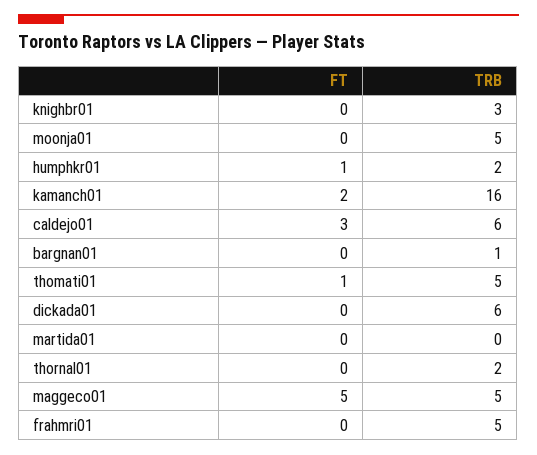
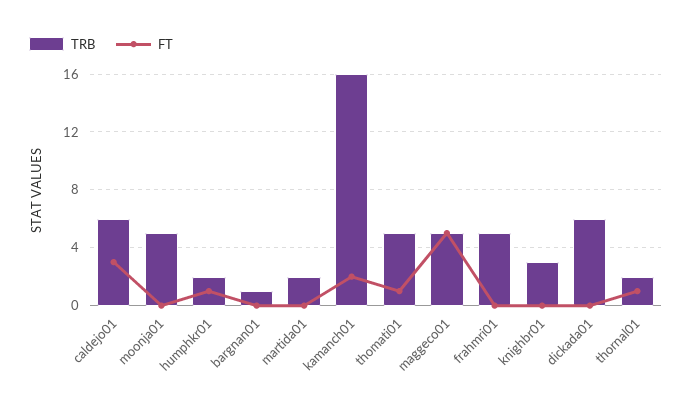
TRB, martida01: 0 -> 2
FT, thornal01: 0 -> 1

